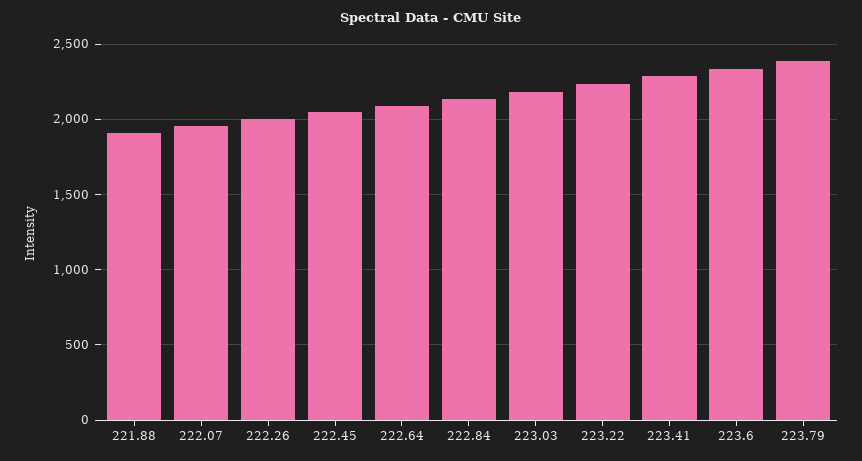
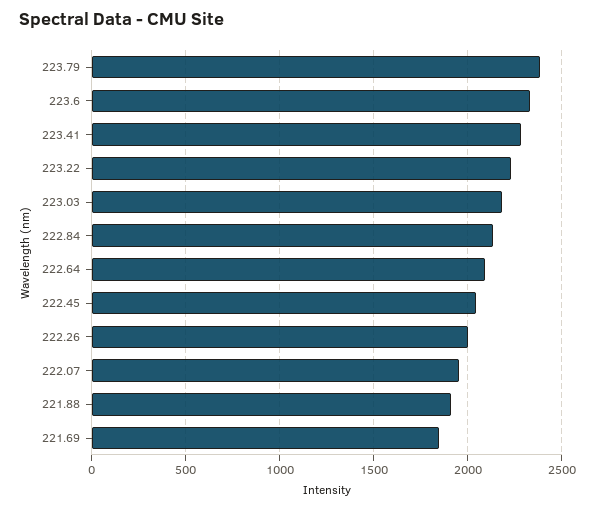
221.69: none -> 1850

